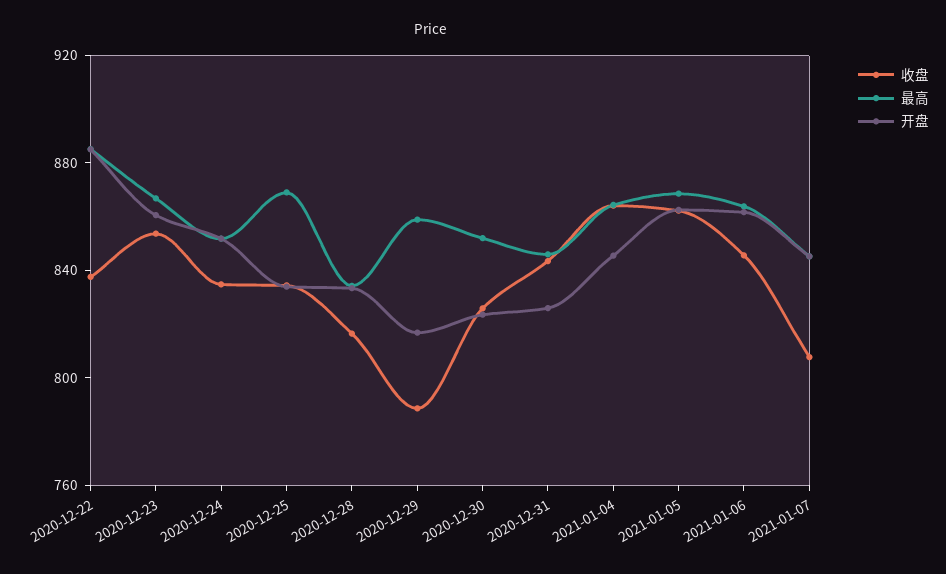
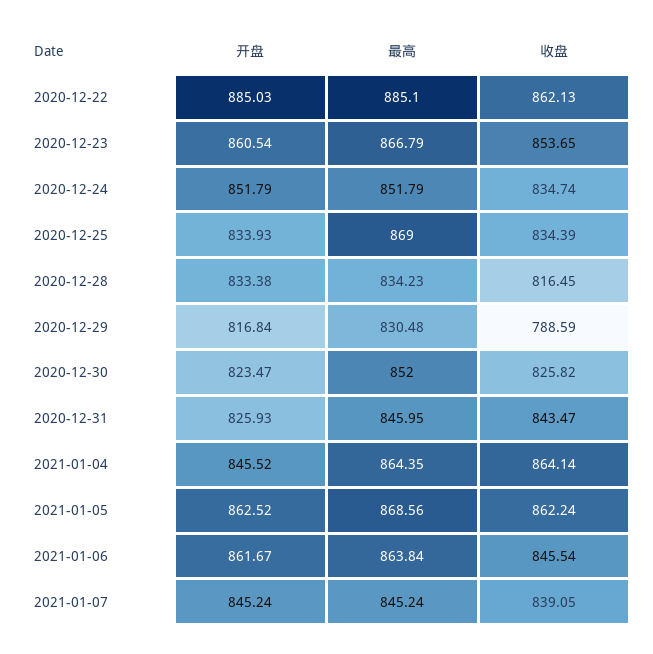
收盘, 2020-12-22: 840 -> 862.13
最高, 2020-12-29: 860 -> 830.48
收盘, 2021-01-07: 810 -> 839.05

